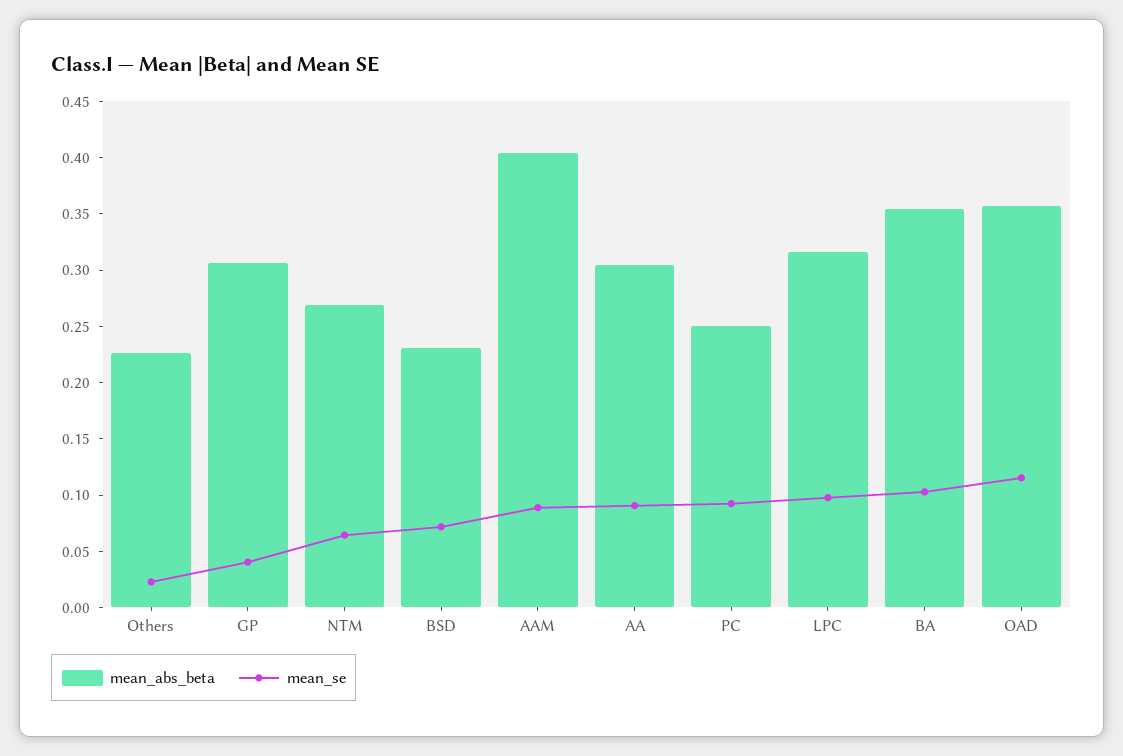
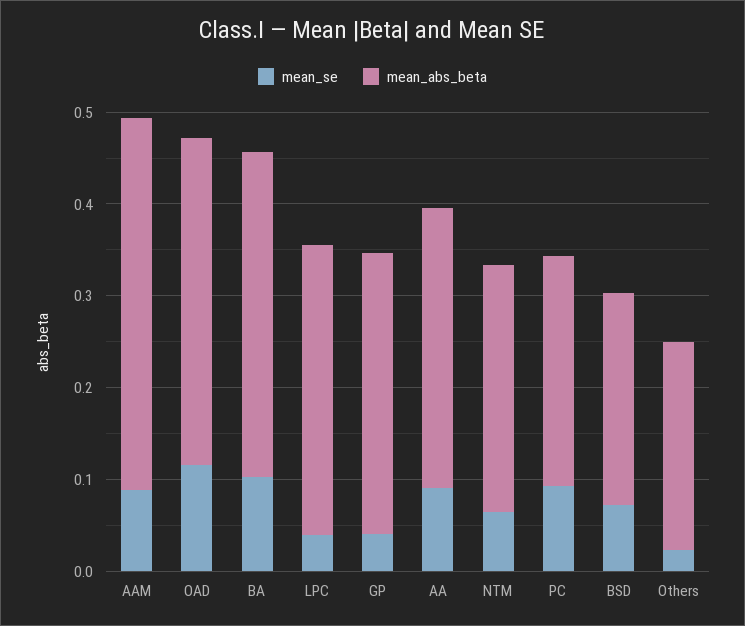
mean_se, LPC: 0.1 -> 0.04

